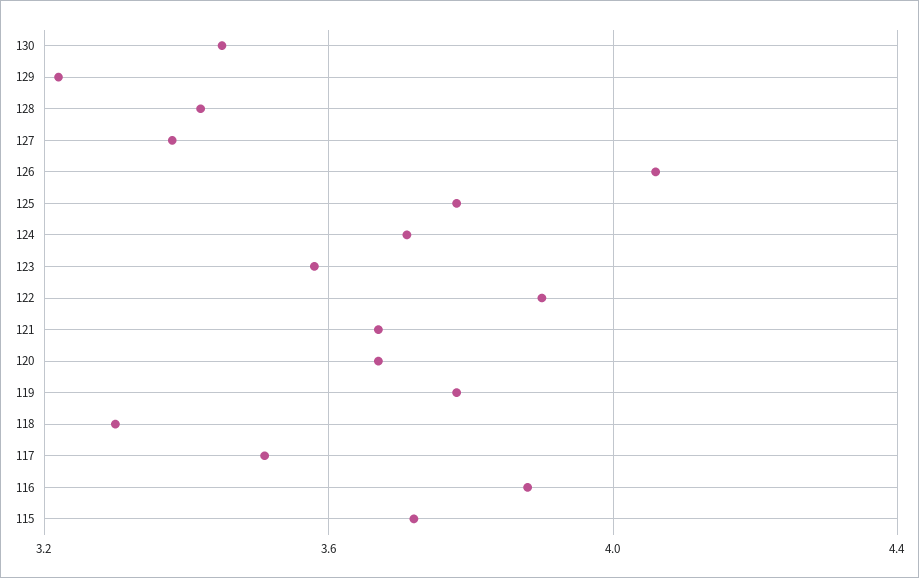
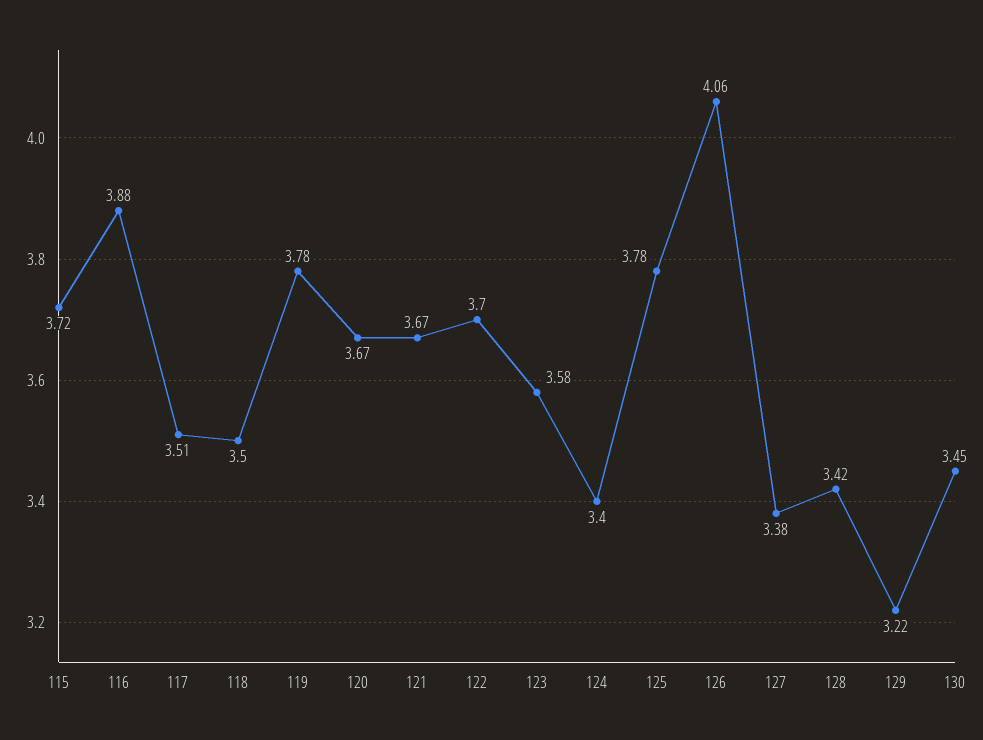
124: 3.7 -> 3.4
122: 3.9 -> 3.7
118: 3.3 -> 3.5

